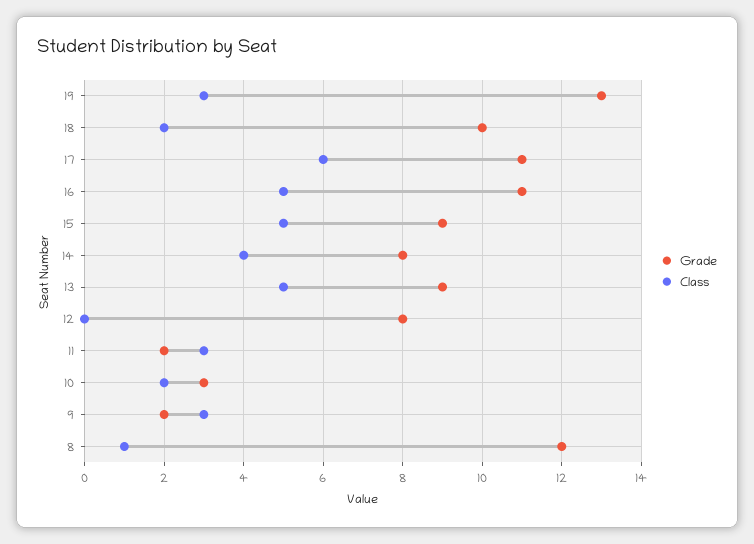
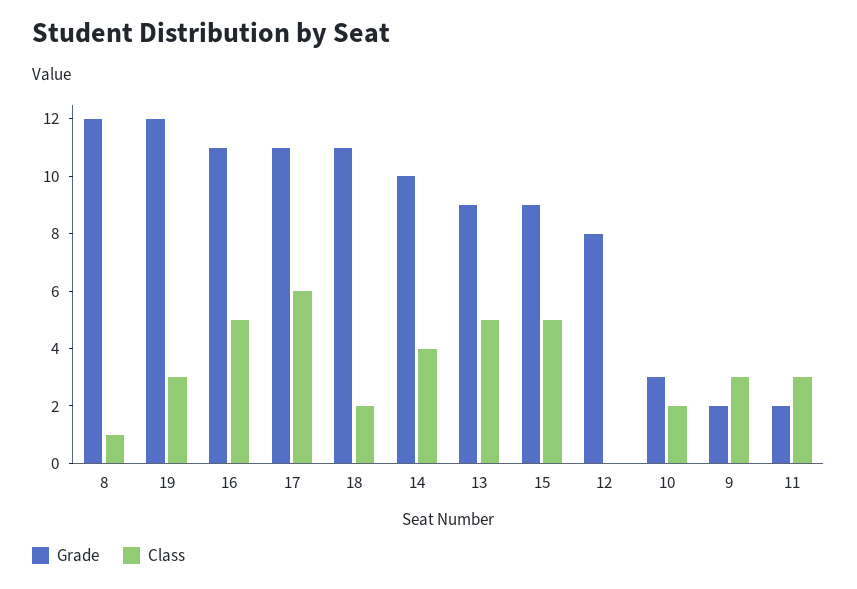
Grade, 19: 13 -> 12
Grade, 18: 10 -> 11
Grade, 14: 8 -> 10

